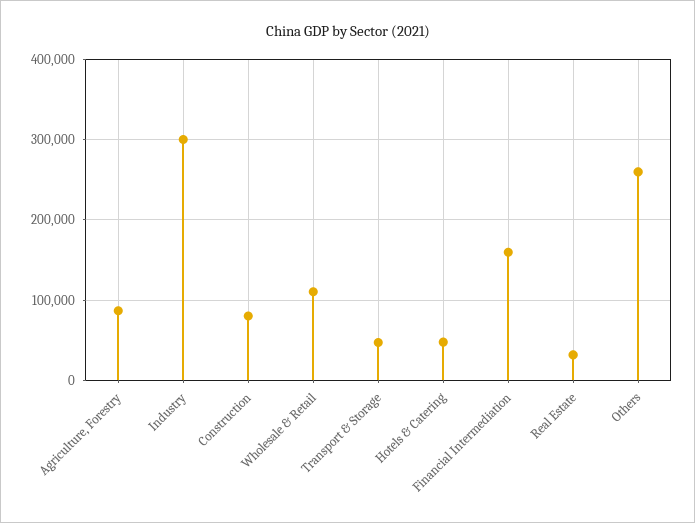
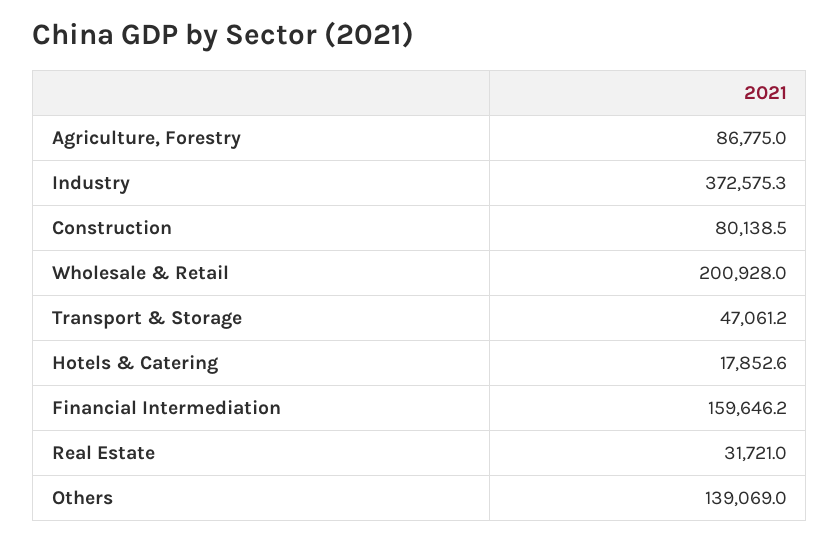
Industry: 300000 -> 372575.3
Wholesale & Retail: 110000 -> 200928
Hotels & Catering: 50000 -> 17852.6
Others: 260000 -> 139069

